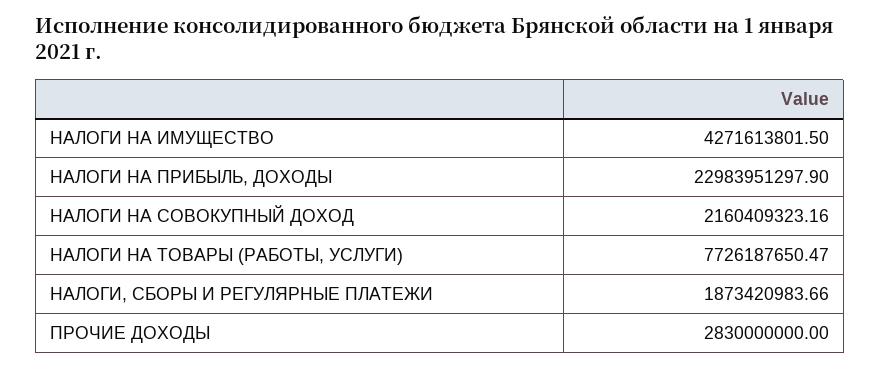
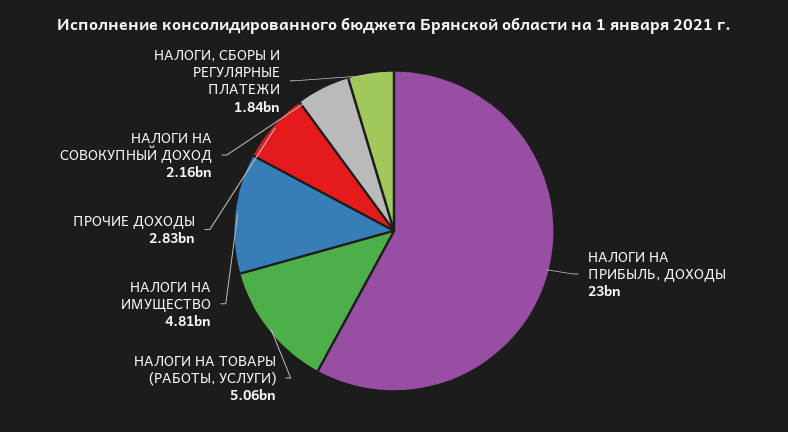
НАЛОГИ НА ИМУЩЕСТВО: 4271613801.5 -> 4810000000
НАЛОГИ НА ТОВАРЫ (РАБОТЫ, УСЛУГИ): 7726187650.47 -> 5060000000
НАЛОГИ, СБОРЫ И РЕГУЛЯРНЫЕ ПЛАТЕЖИ: 1873420983.66 -> 1840000000

